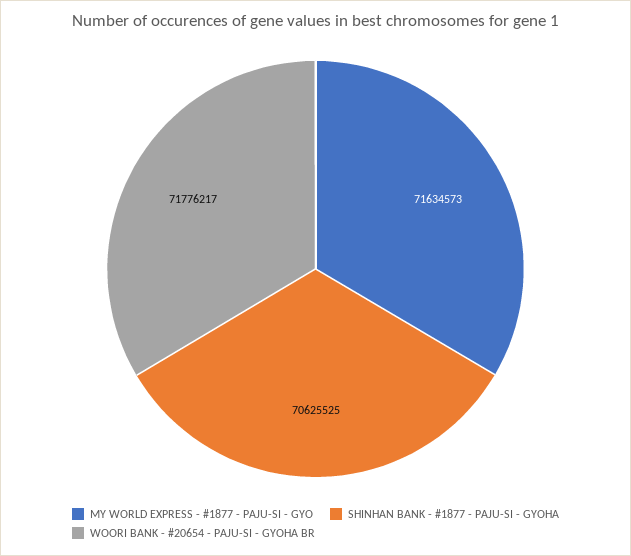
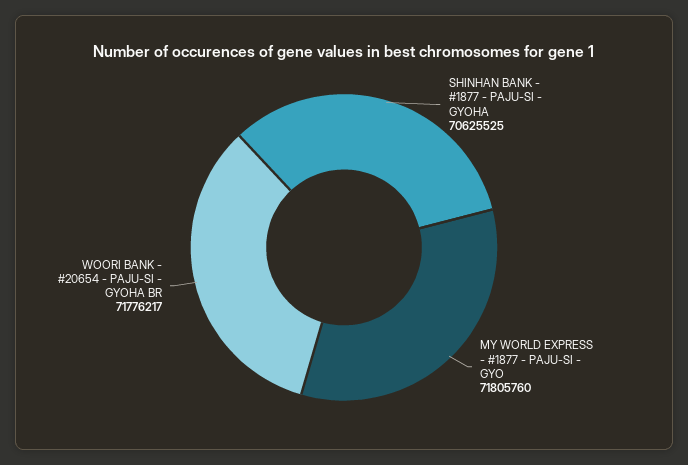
MY WORLD EXPRESS - #1877 - PAJU-SI - GYO: 71634573 -> 71805760

